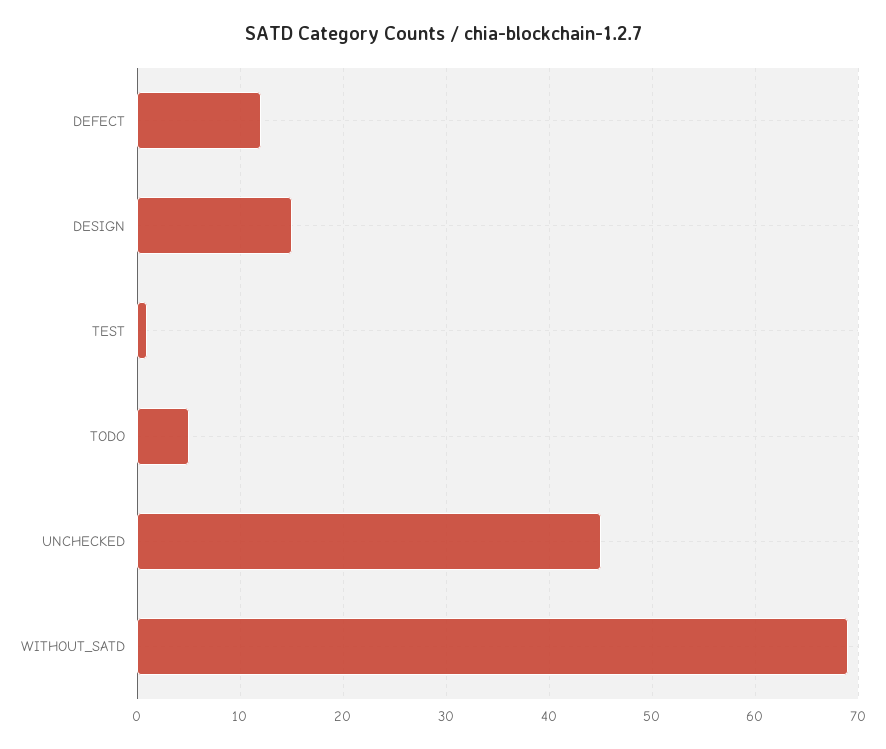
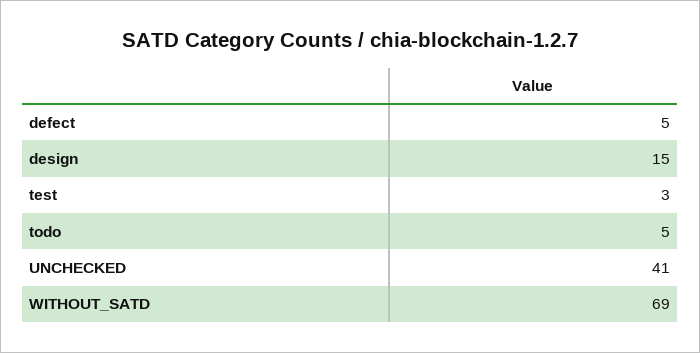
DEFECT: 12 -> 5
TEST: 1 -> 3
UNCHECKED: 45 -> 41

